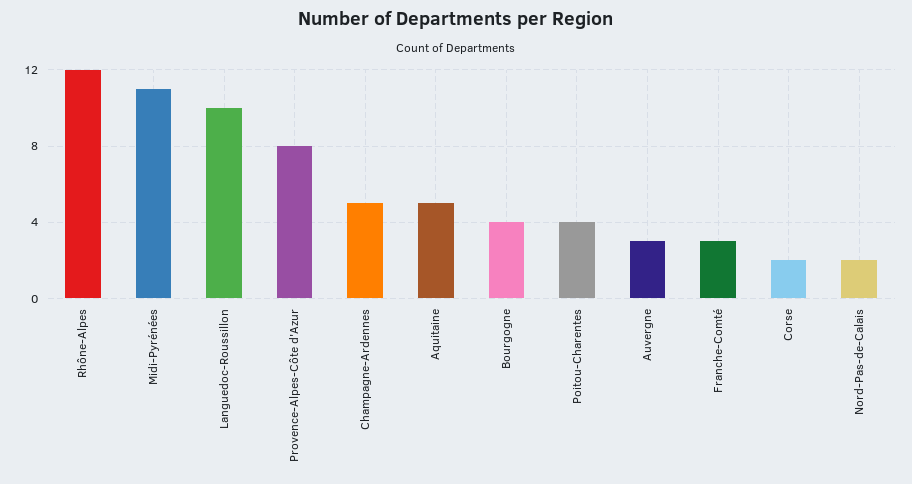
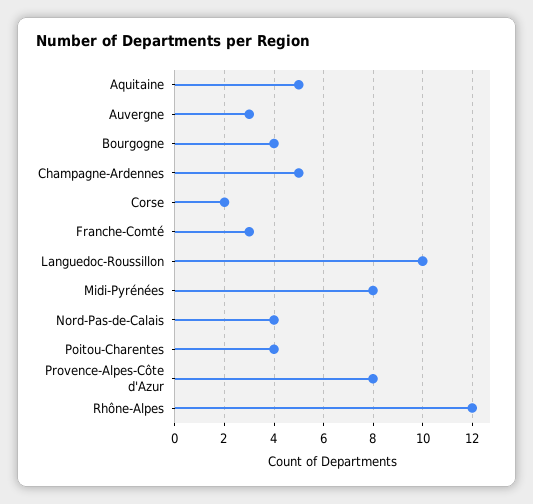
Midi-Pyrénées: 11 -> 8
Nord-Pas-de-Calais: 2 -> 4

